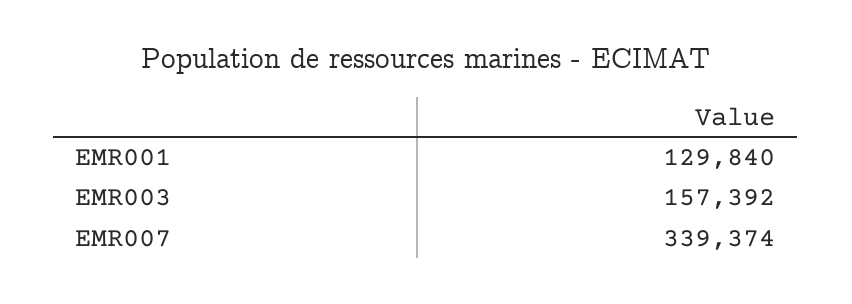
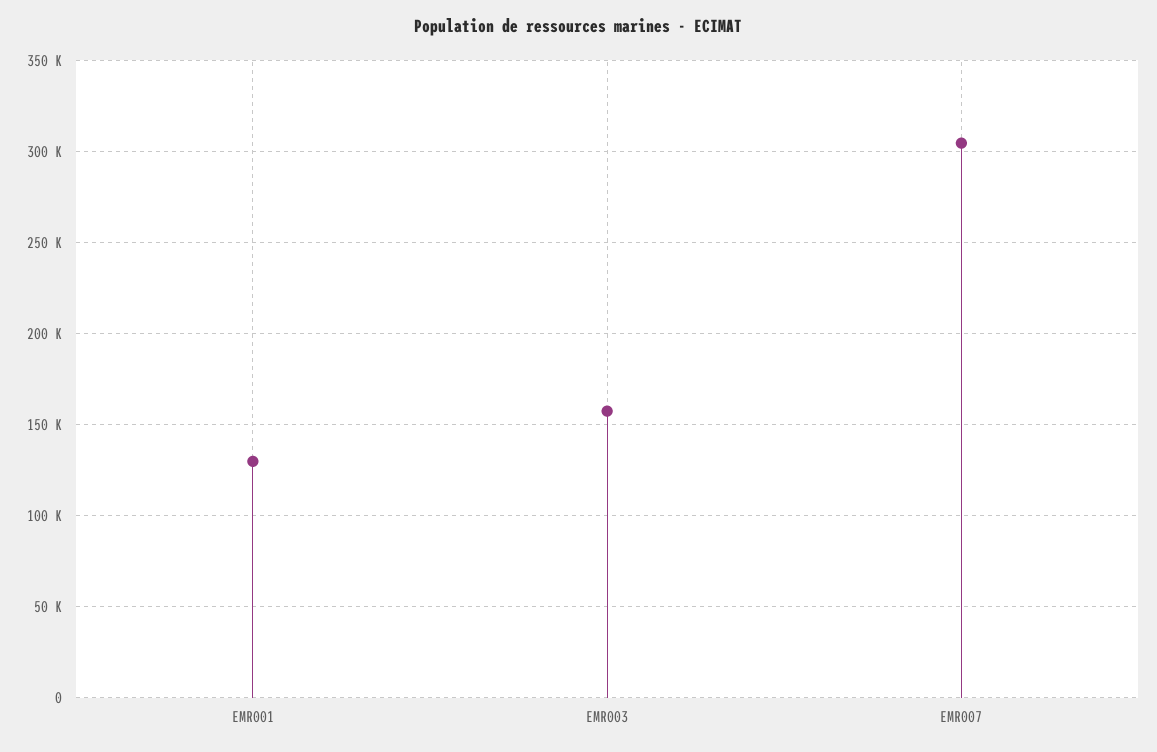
EMR007: 339374 -> 305000

